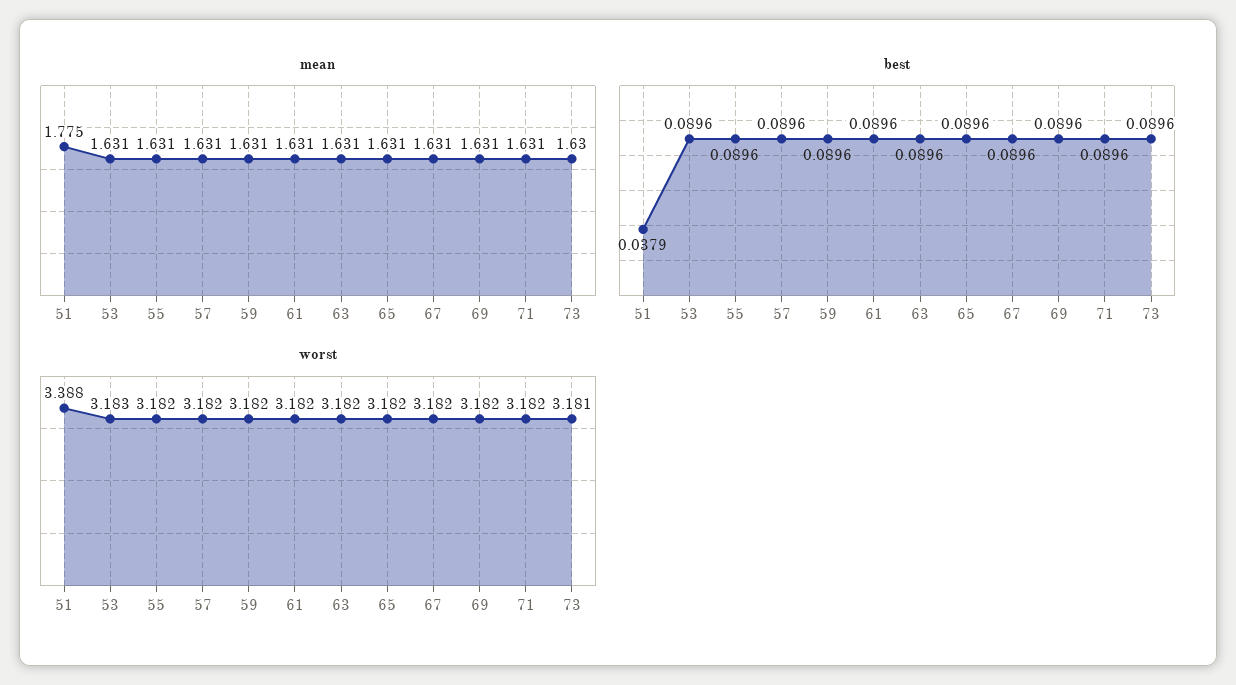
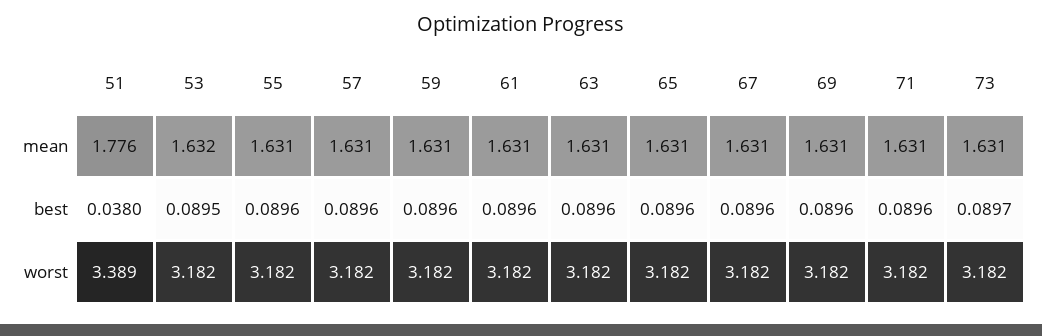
mean, 51: 1.775 -> 1.776
mean, 53: 1.631 -> 1.632
mean, 73: 1.63 -> 1.631
best, 51: 0.0379 -> 0.038
best, 53: 0.0896 -> 0.0895
best, 73: 0.0896 -> 0.0897
worst, 51: 3.388 -> 3.389
worst, 53: 3.183 -> 3.182
worst, 73: 3.181 -> 3.182

